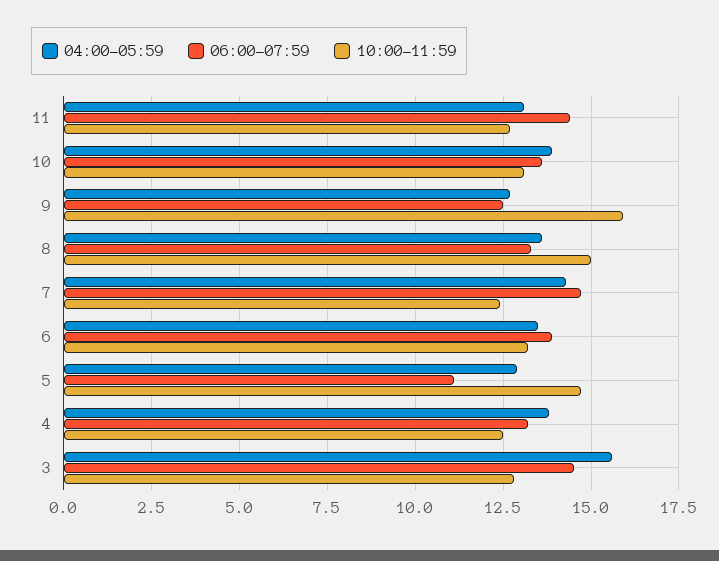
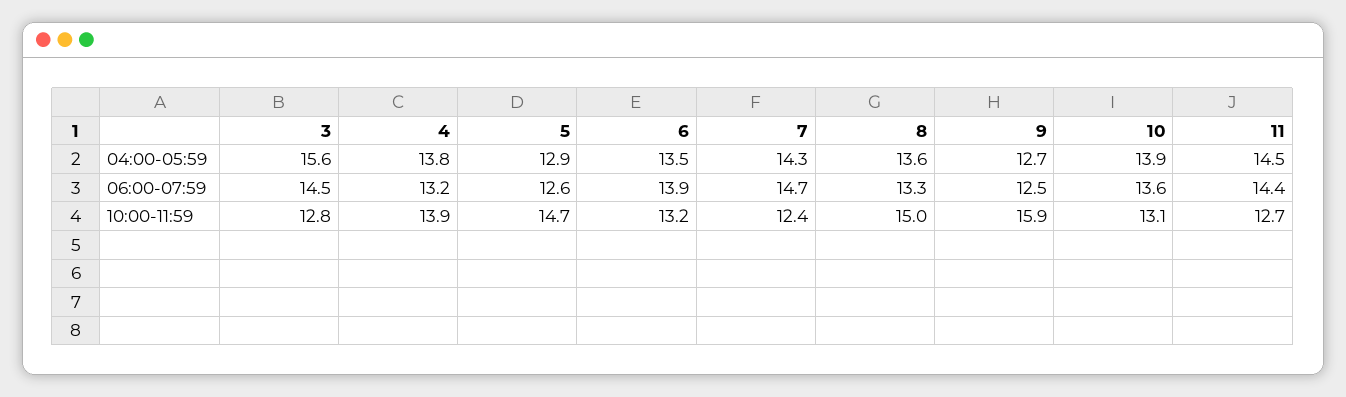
04:00-05:59, 11: 13 -> 14.5
06:00-07:59, 5: 11 -> 12.6
10:00-11:59, 4: 12.5 -> 13.9

